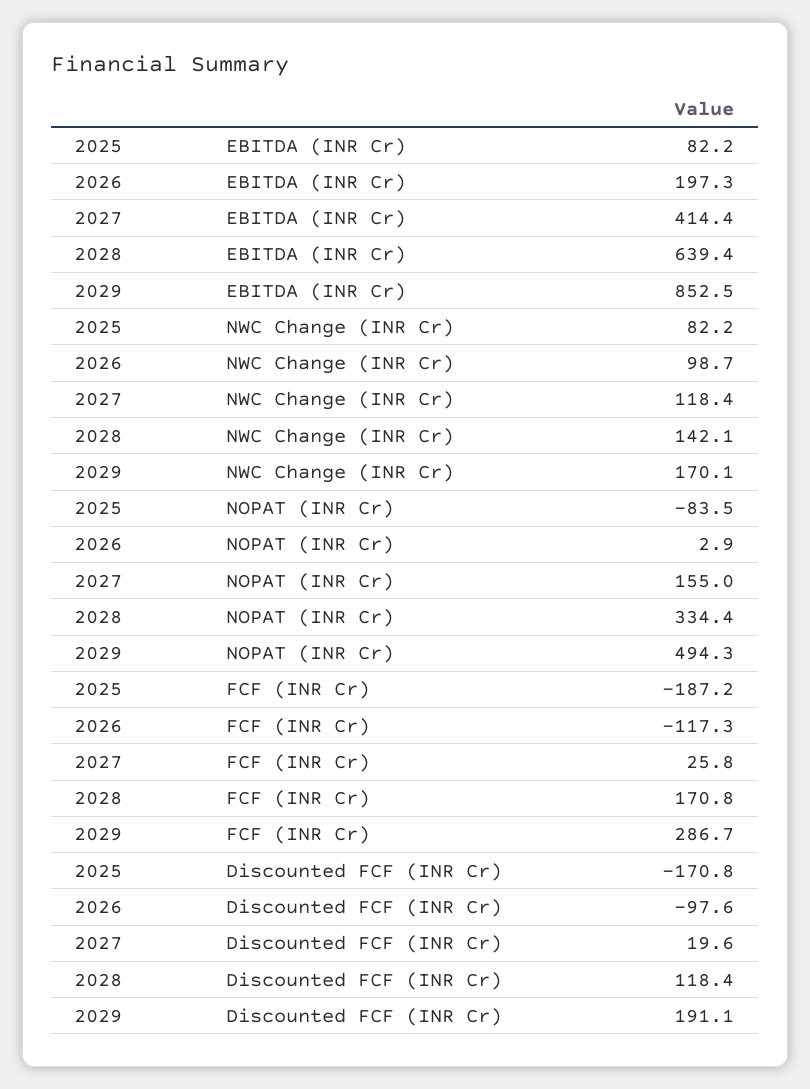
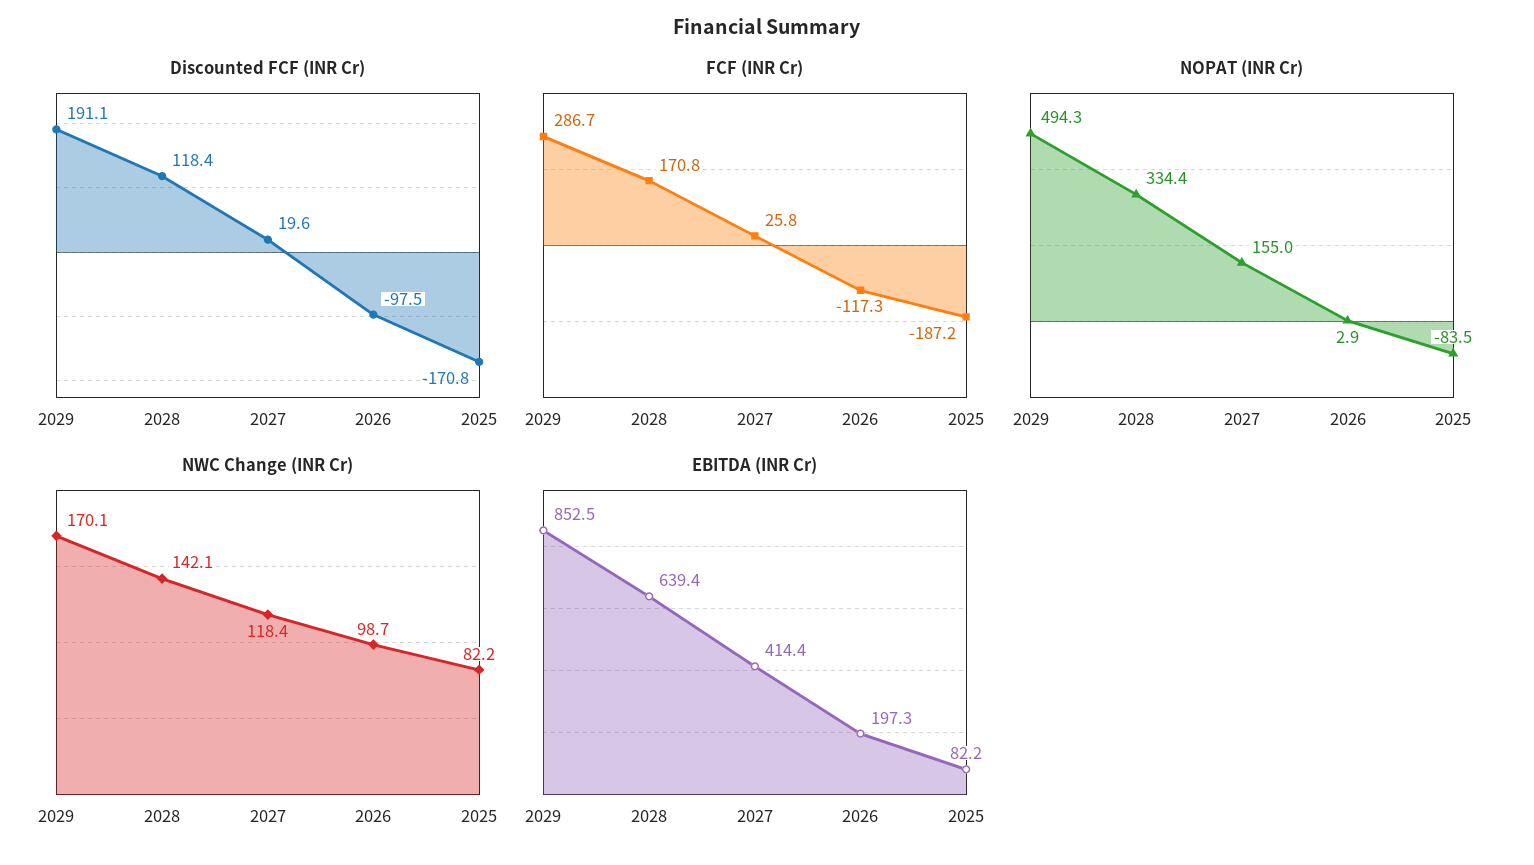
Discounted FCF (INR Cr), 2026: -97.6 -> -97.5

